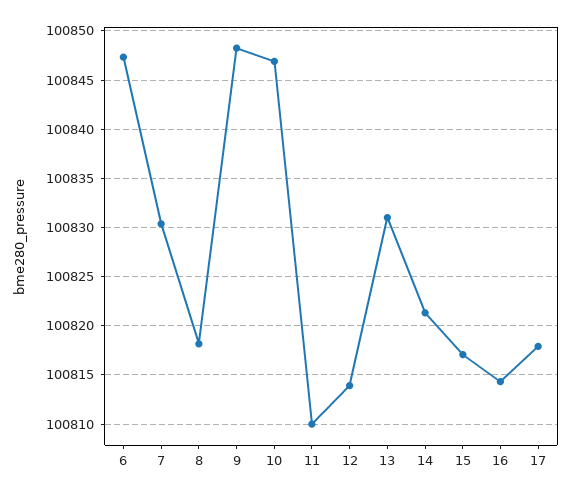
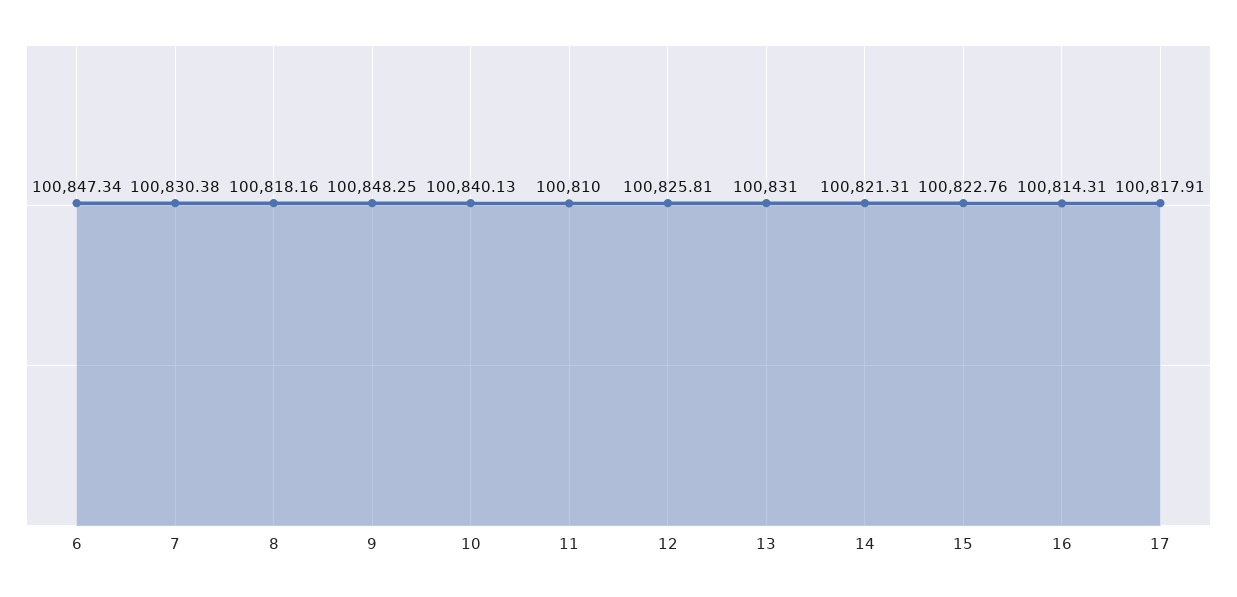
10: 100847 -> 100840.13
12: 100814 -> 100825.81
15: 100817 -> 100822.76

